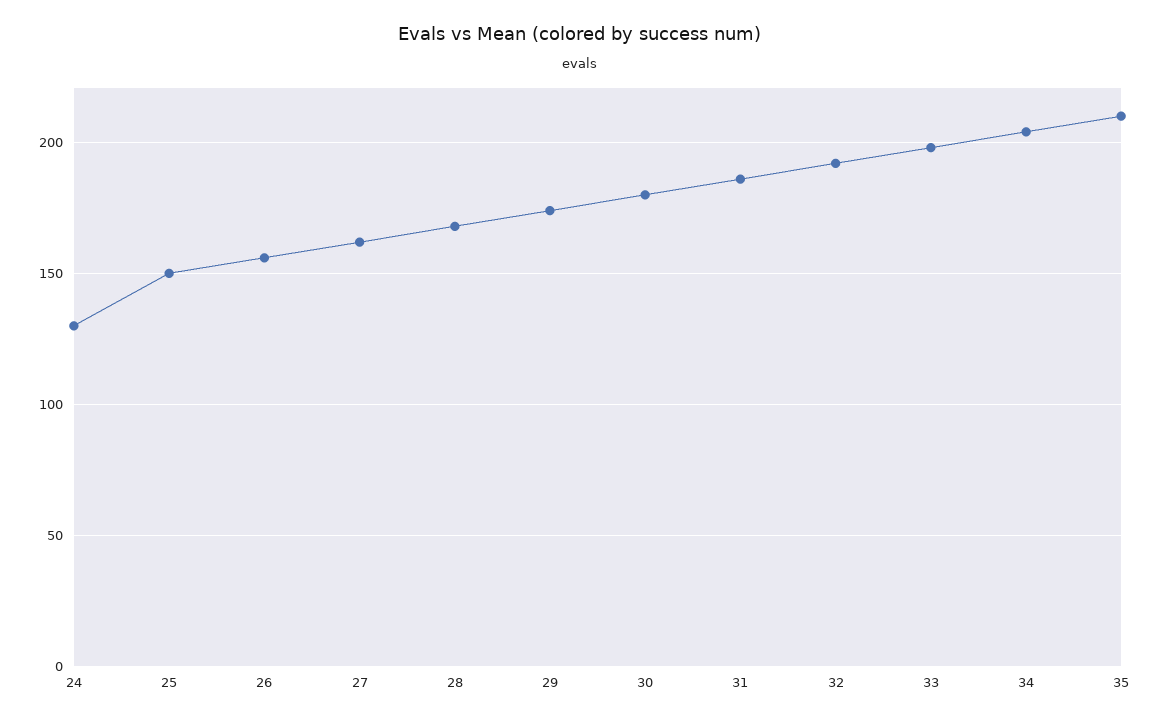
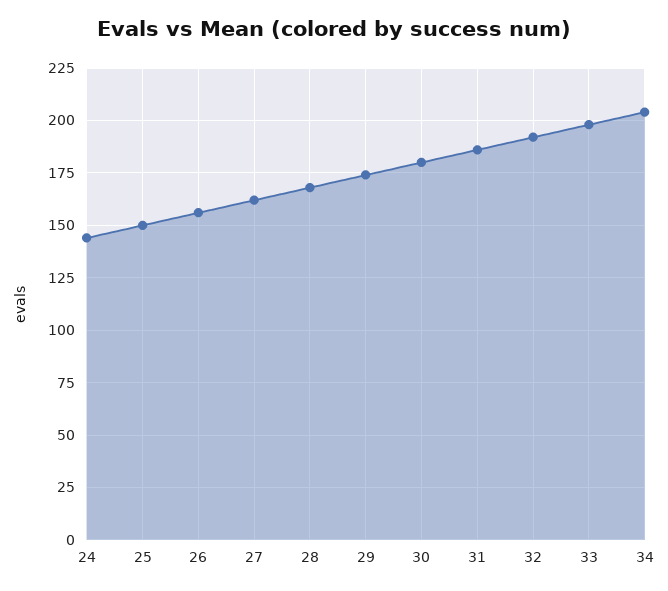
24: 130 -> 145
35: 210 -> none

